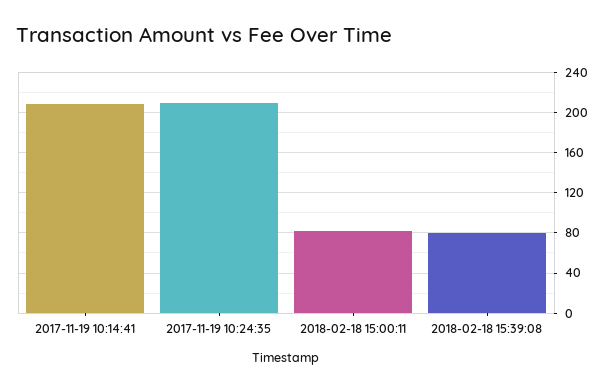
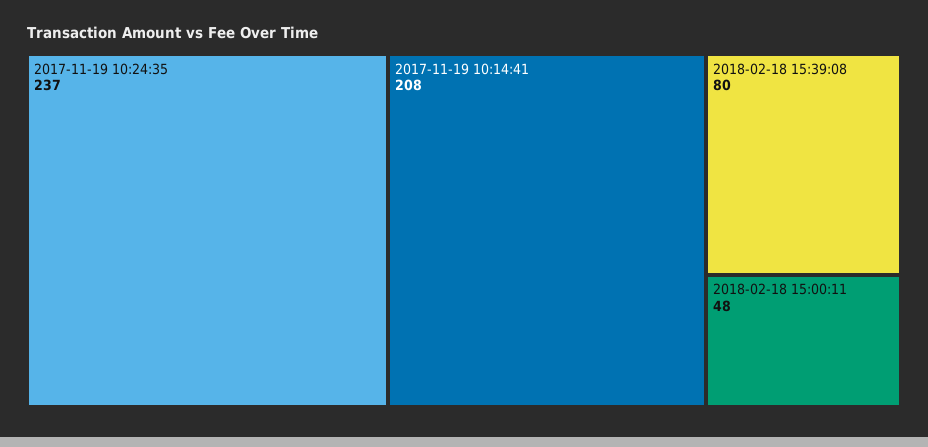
2017-11-19 10:24:35: 210 -> 237
2018-02-18 15:00:11: 80 -> 48

